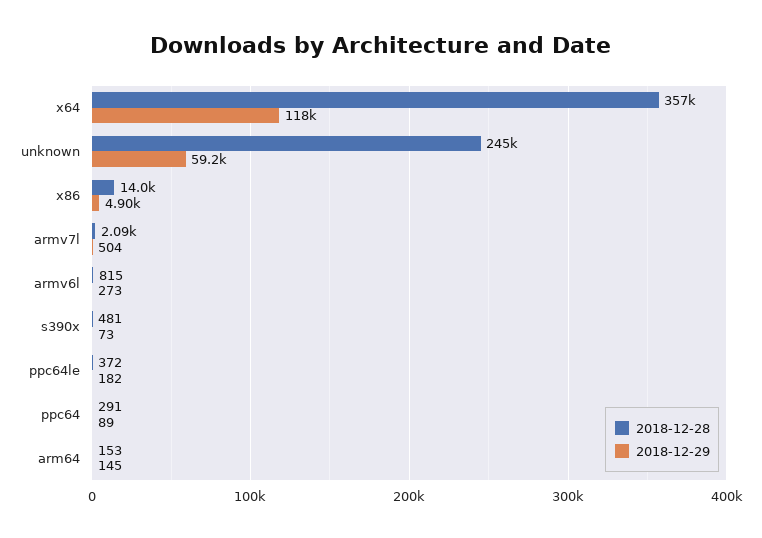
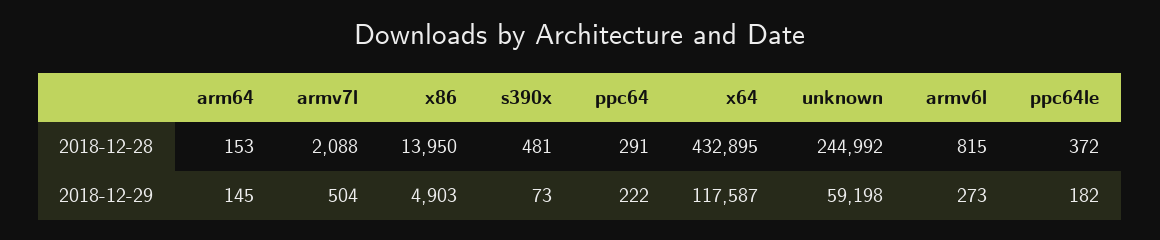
2018-12-28, x64: 357000 -> 432895
2018-12-29, ppc64: 89 -> 222

